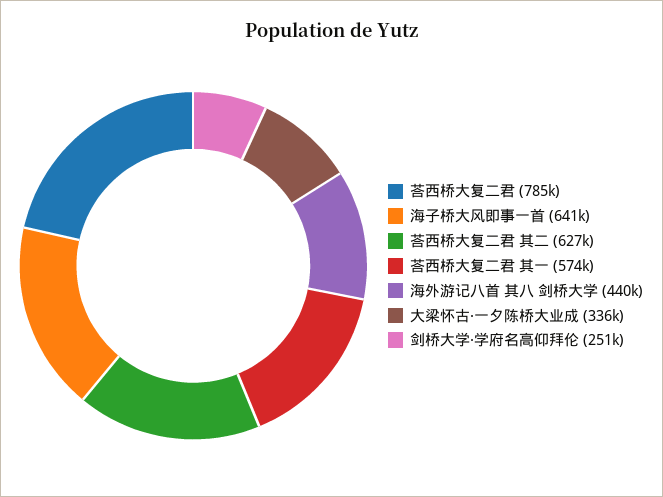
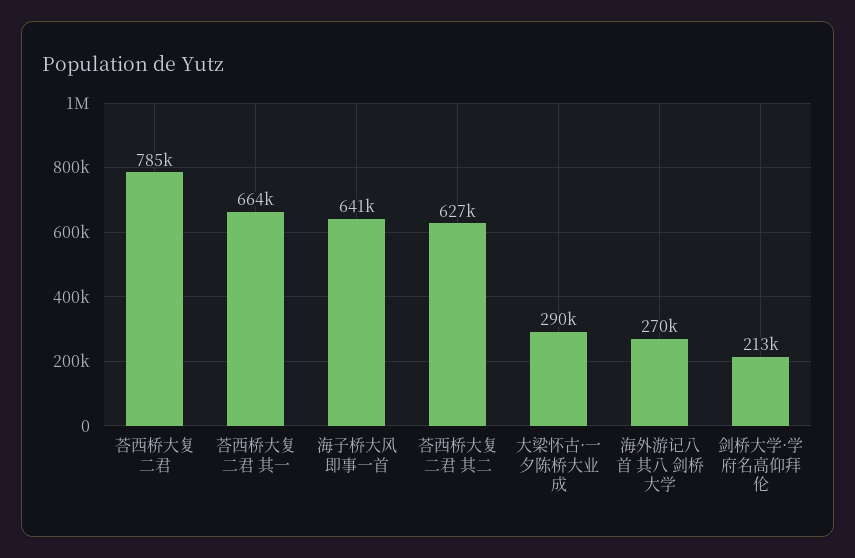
荅西桥大复二君 其一: 574000 -> 664000
海外游记八首 其八 剑桥大学: 440000 -> 270000
大梁怀古·一夕陈桥大业成: 336000 -> 290000
剑桥大学·学府名高仰拜伦: 251000 -> 213000

